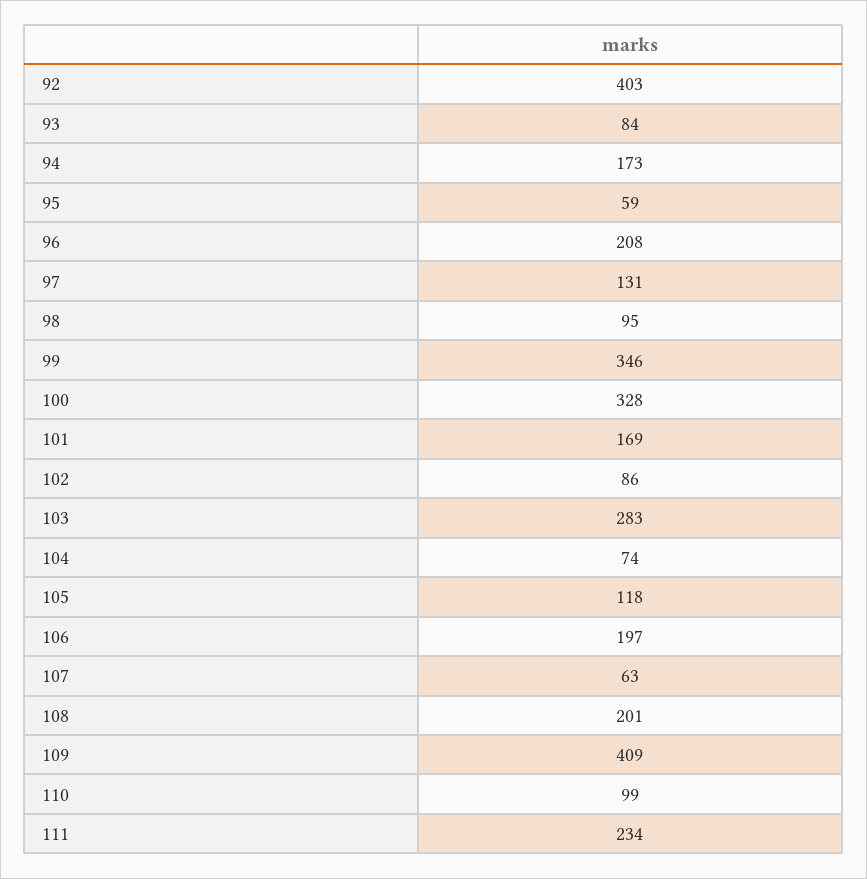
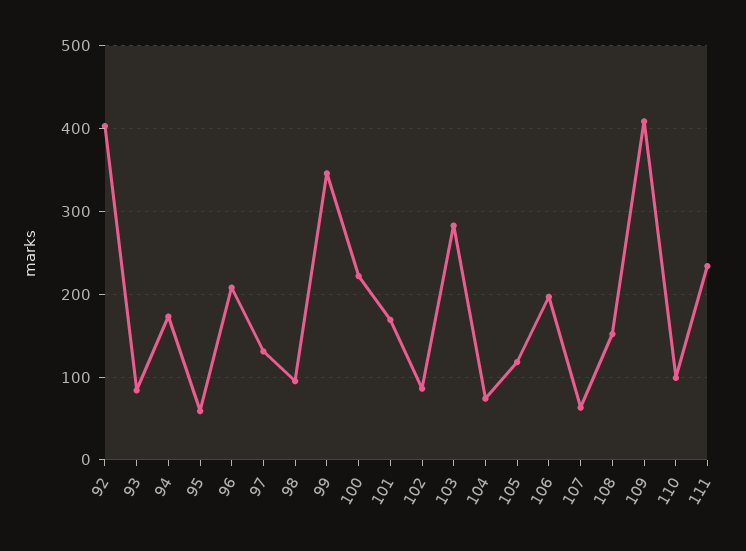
100: 328 -> 220
108: 201 -> 150

